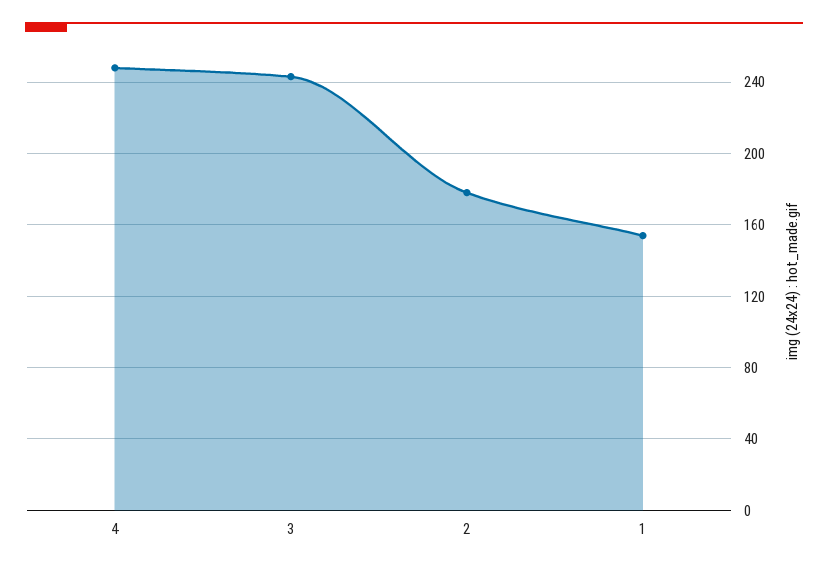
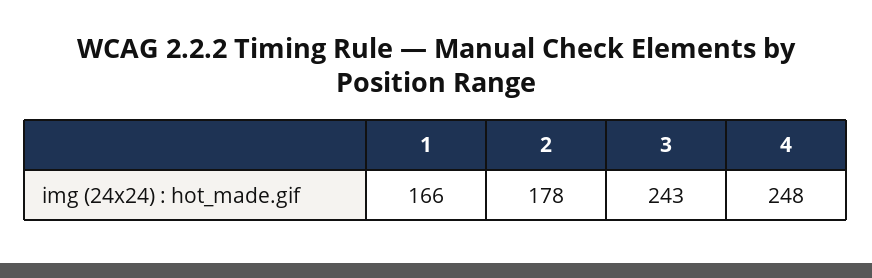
1: 155 -> 166

